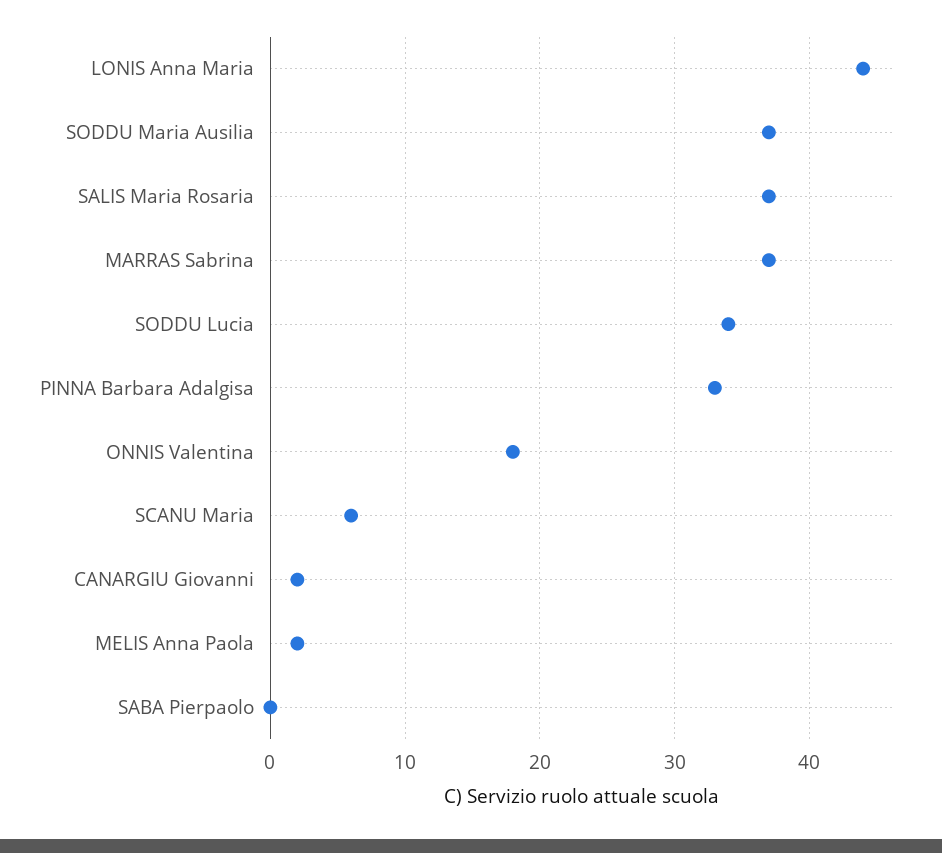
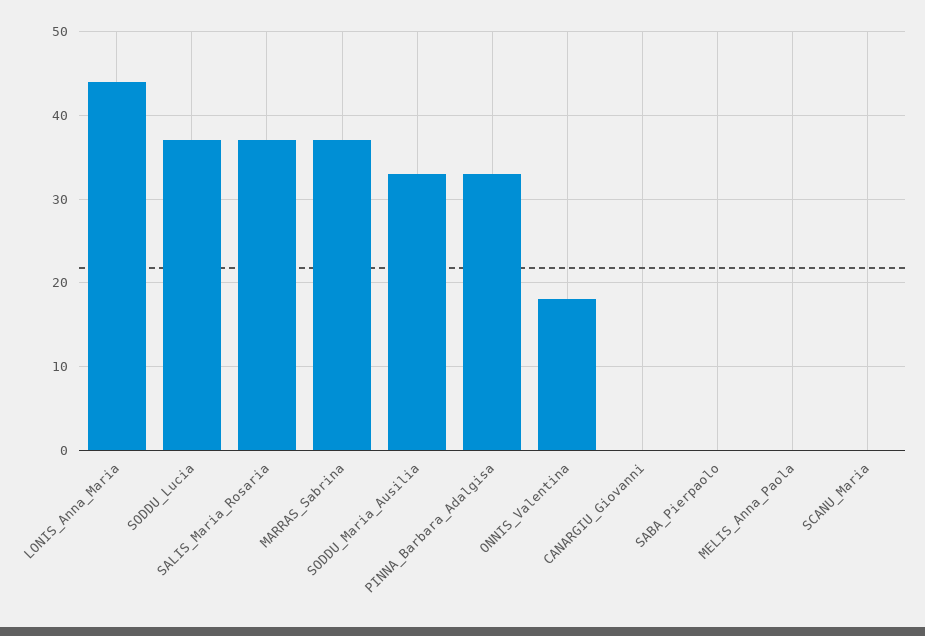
SODDU Maria Ausilia: 37 -> 33
SODDU Lucia: 34 -> 37
SCANU Maria: 6 -> 0
CANARGIU Giovanni: 2 -> 0
MELIS Anna Paola: 2 -> 0

